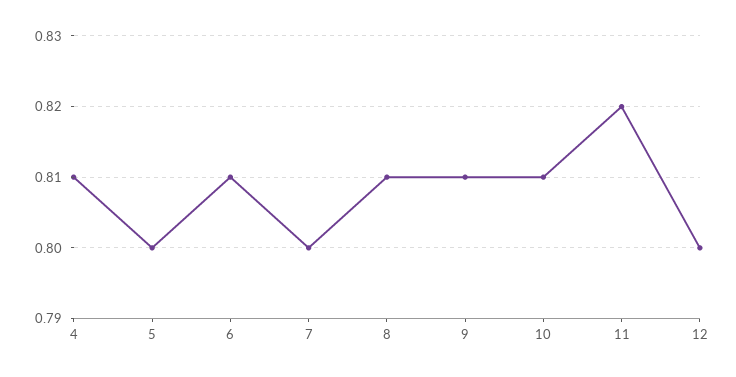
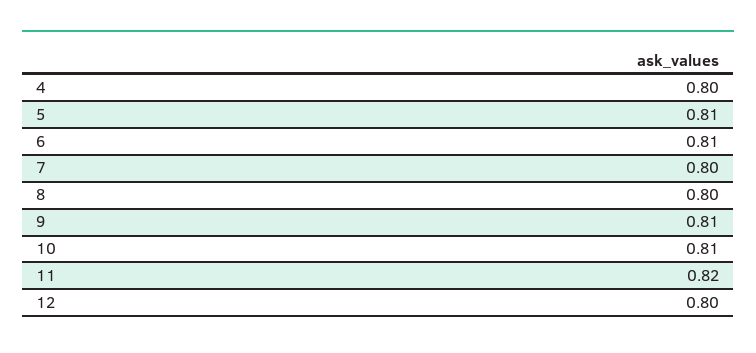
4: 0.81 -> 0.8
5: 0.8 -> 0.81
8: 0.81 -> 0.8

